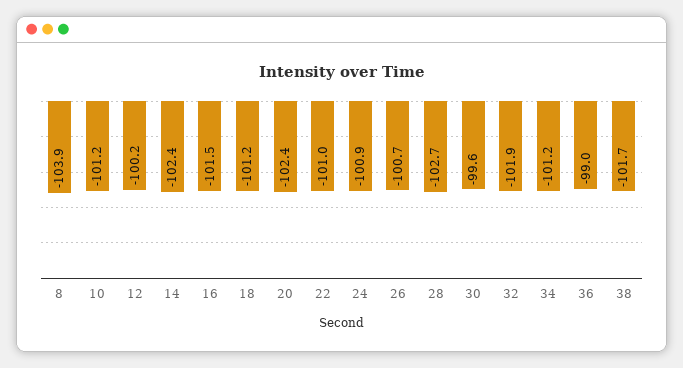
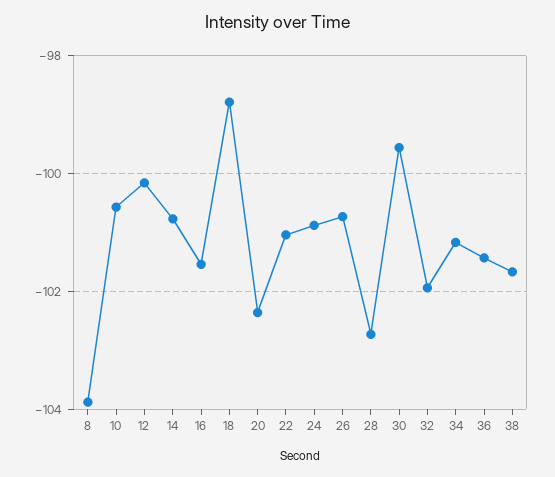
10: -101.2 -> -100.6
14: -102.4 -> -100.8
18: -101.2 -> -98.8
36: -99 -> -101.4

